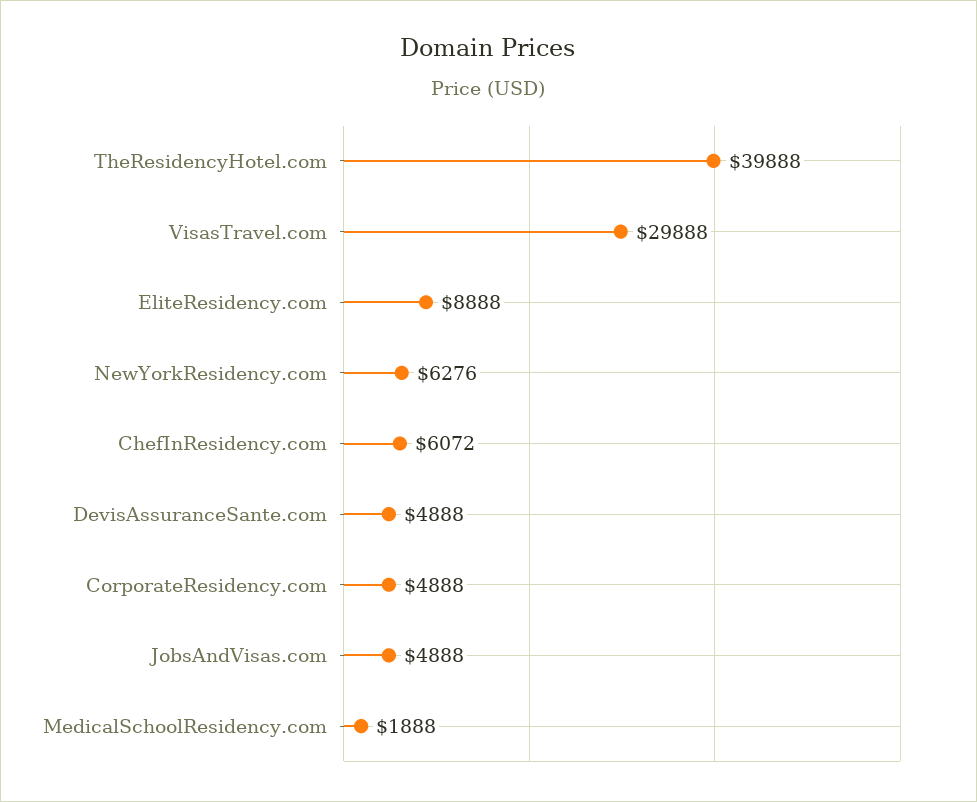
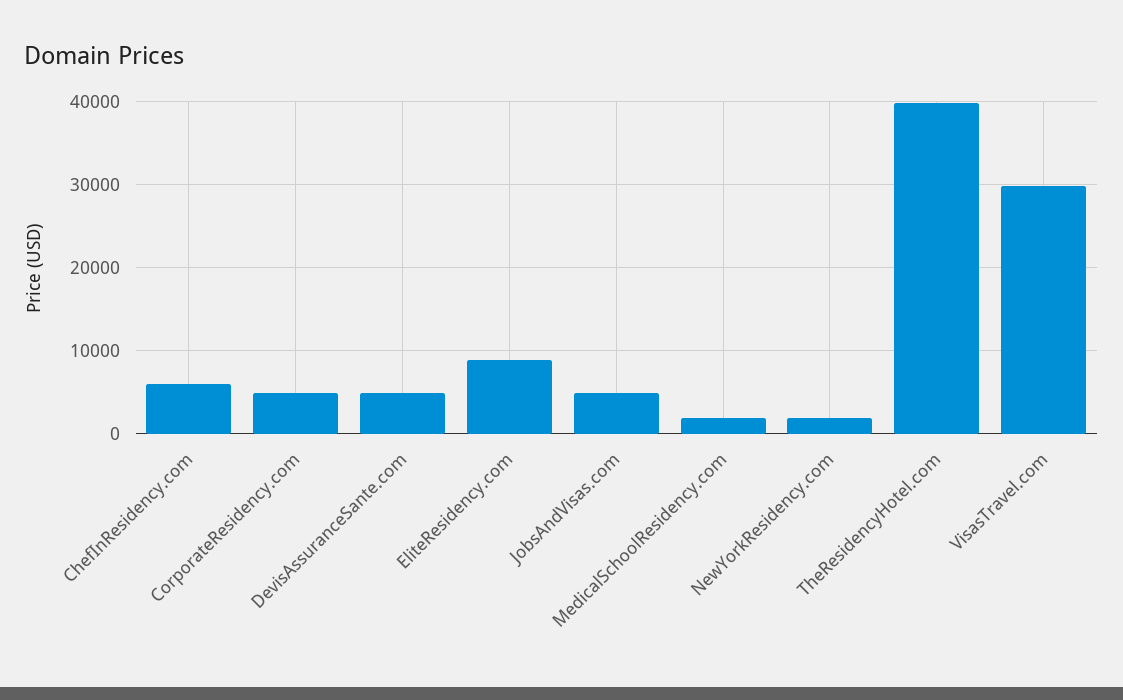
NewYorkResidency.com: 6276 -> 2000

